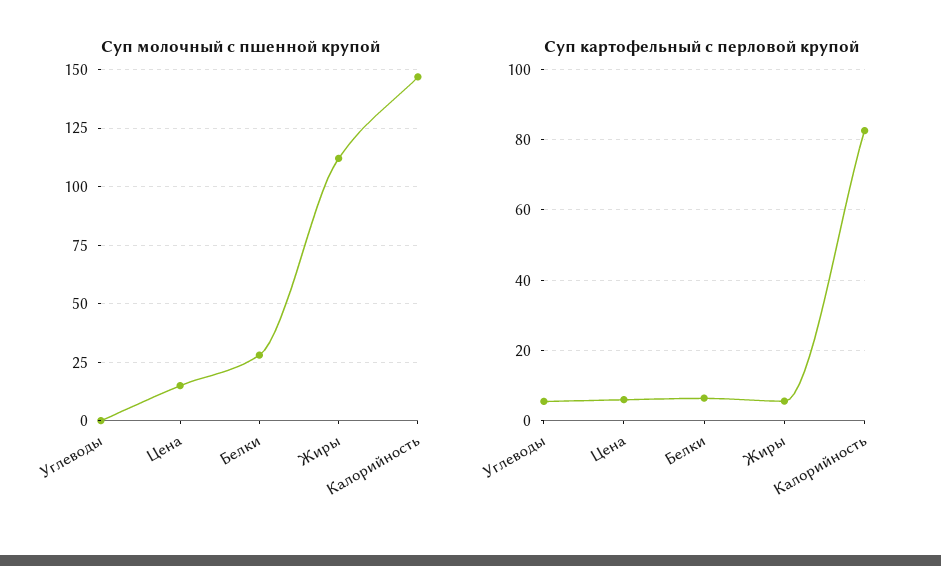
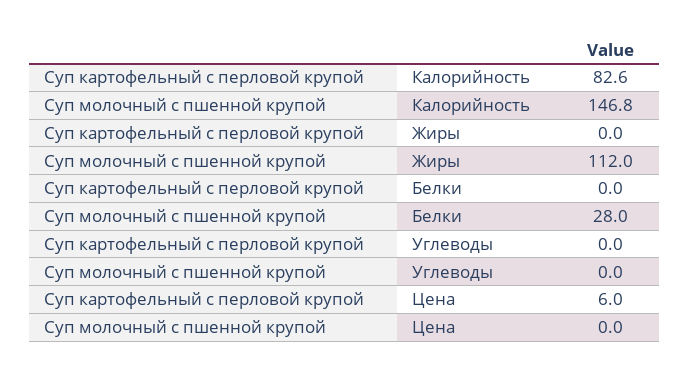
Суп молочный с пшенной крупой, Цена: 15 -> 0
Суп картофельный с перловой крупой, Углеводы: 6 -> 0
Суп картофельный с перловой крупой, Белки: 6 -> 0
Суп картофельный с перловой крупой, Жиры: 6 -> 0

